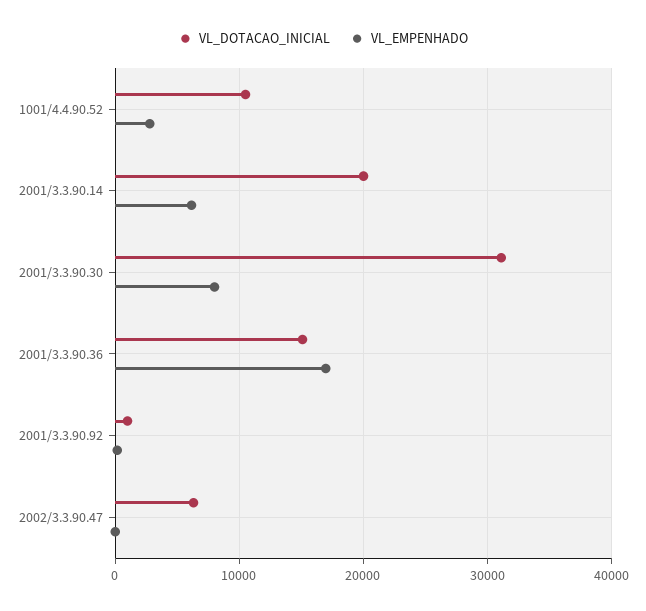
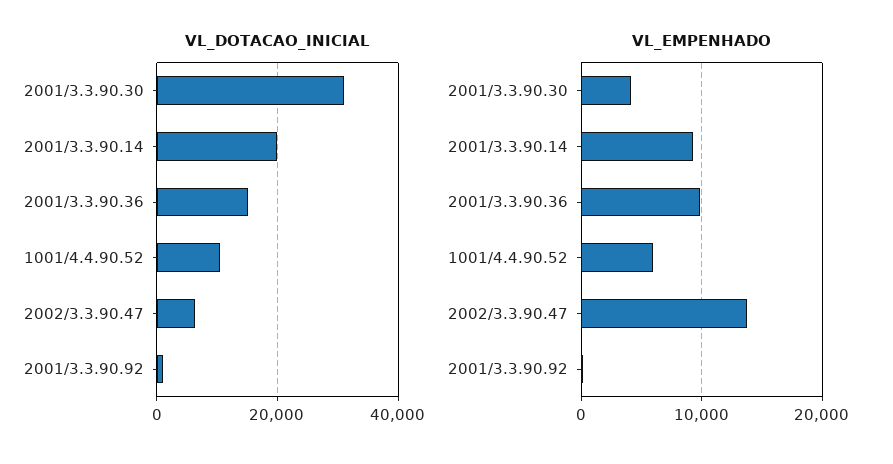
VL_EMPENHADO, 1001/4.4.90.52: 3000 -> 6000
VL_EMPENHADO, 2001/3.3.90.14: 6000 -> 9000
VL_EMPENHADO, 2001/3.3.90.30: 8000 -> 4000
VL_EMPENHADO, 2001/3.3.90.36: 17000 -> 10000
VL_EMPENHADO, 2002/3.3.90.47: 0 -> 14000

